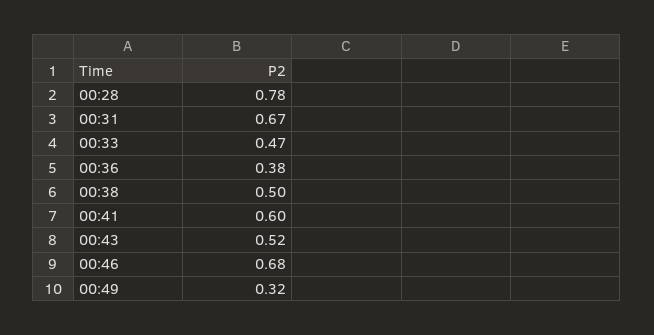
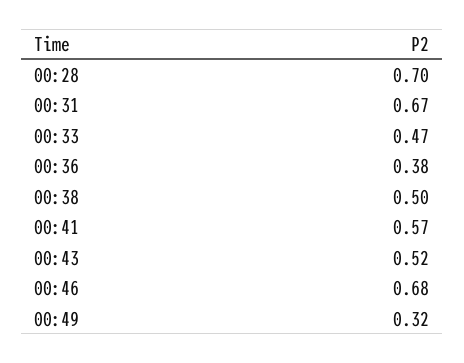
00:28: 0.78 -> 0.7
00:41: 0.6 -> 0.57

